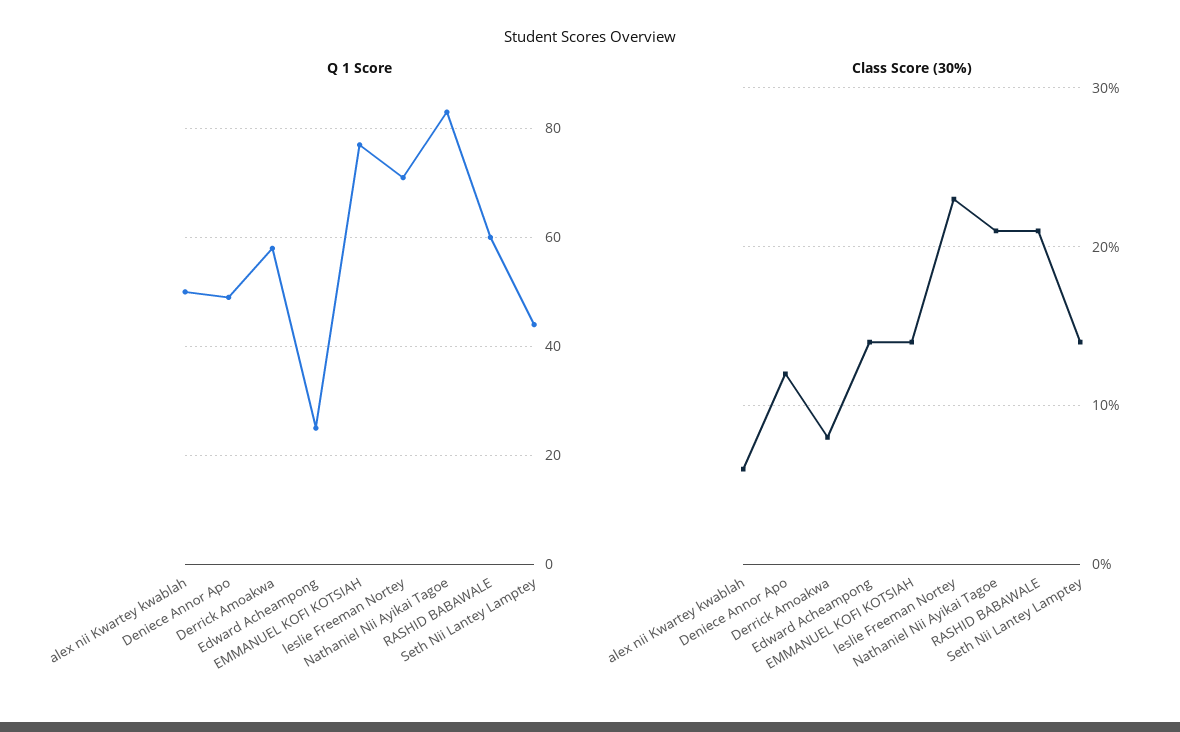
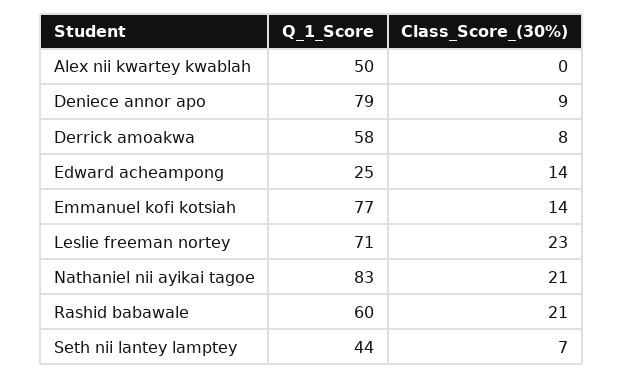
Q 1 Score, Deniece Annor Apo: 50 -> 79
Class Score (30%), alex nii Kwartey kwablah: 6 -> 0
Class Score (30%), Deniece Annor Apo: 12 -> 9
Class Score (30%), Seth Nii Lantey Lamptey: 14 -> 7

